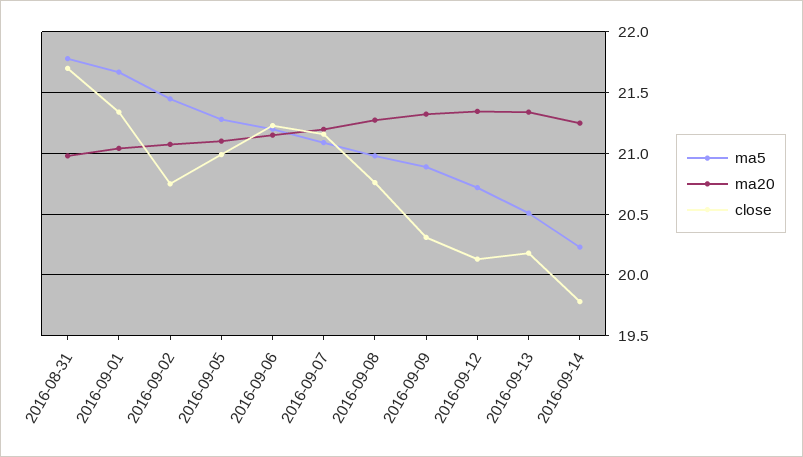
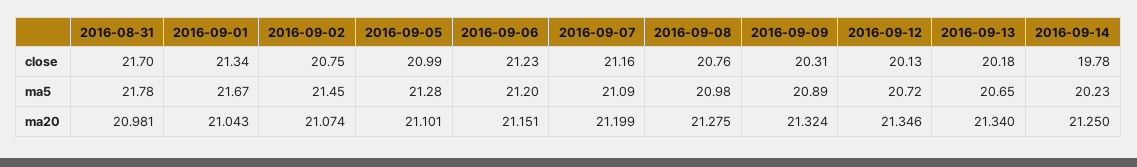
ma5, 2016-09-13: 20.5 -> 20.65

